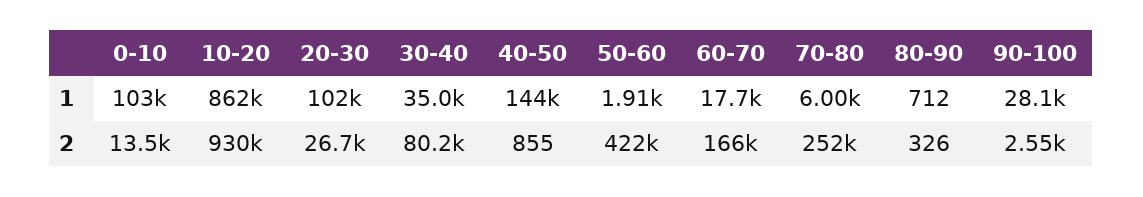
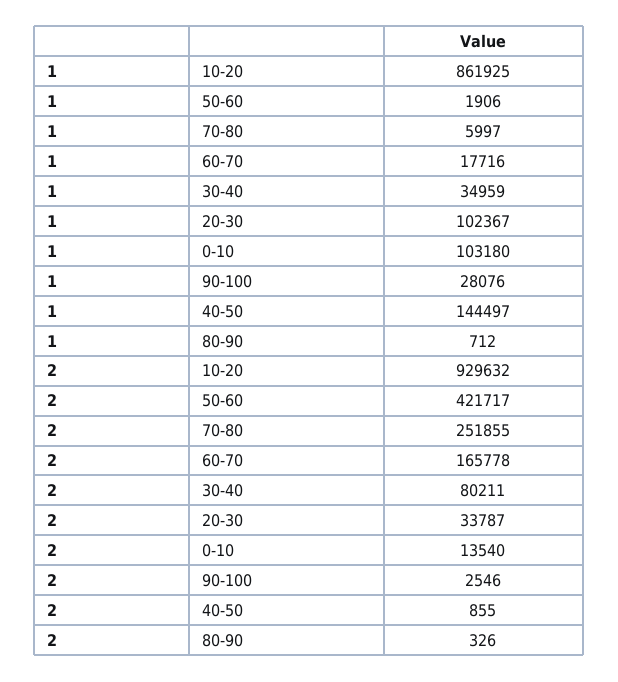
20-30, 2: 26700 -> 33787

